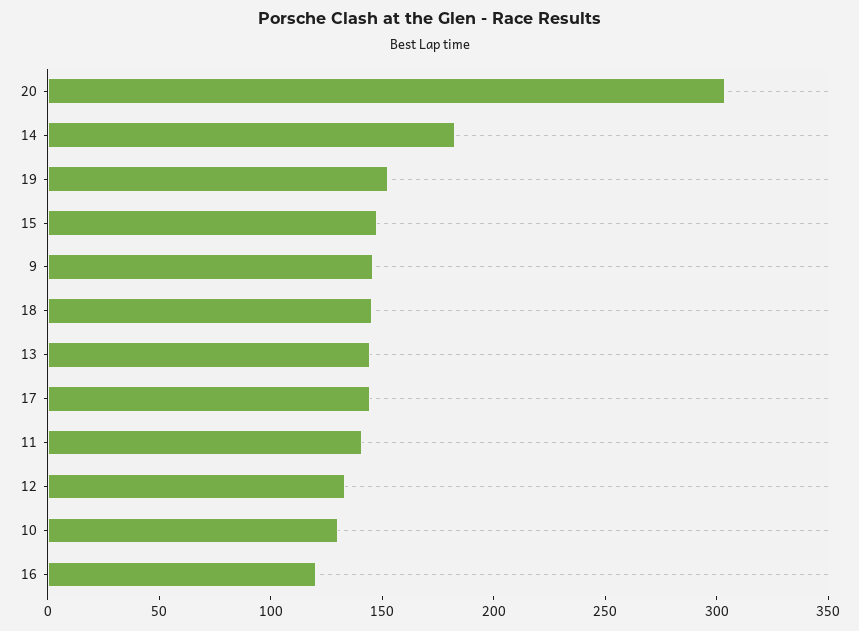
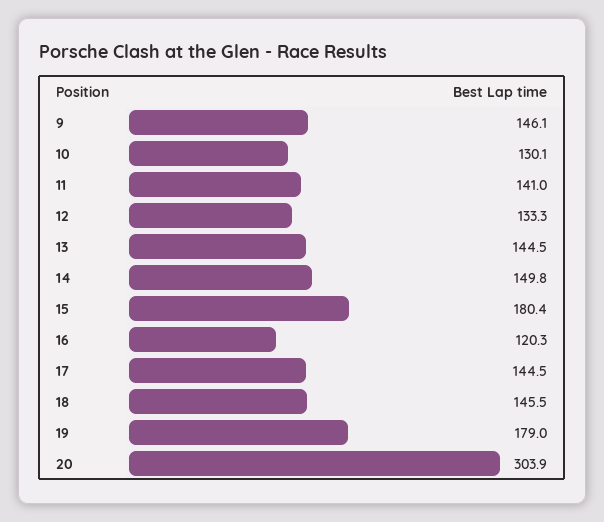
14: 180 -> 149.8
19: 150 -> 179
15: 150 -> 180.4

